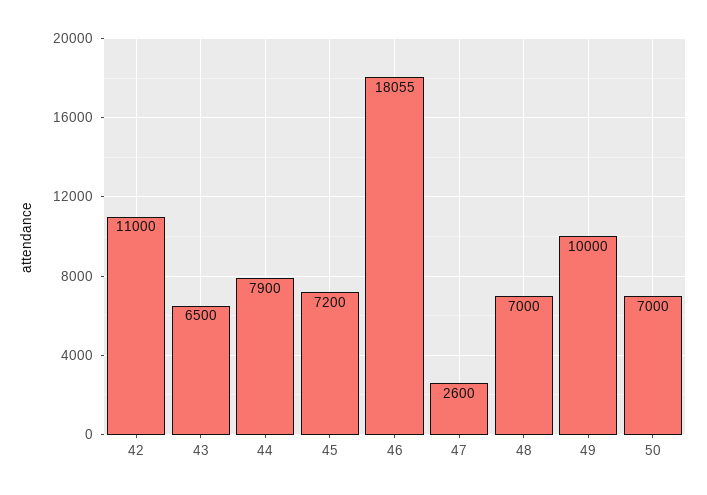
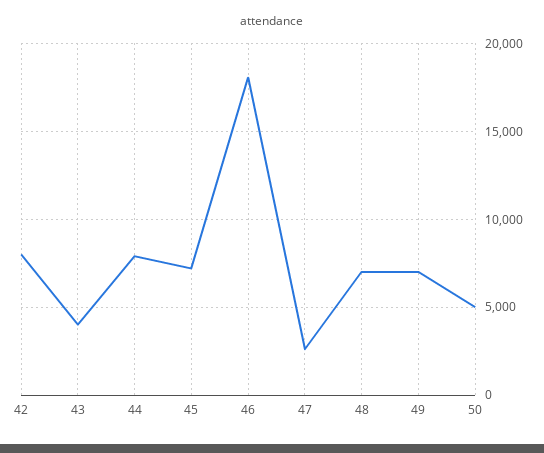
42: 11000 -> 8000
43: 6500 -> 4000
49: 10000 -> 7000
50: 7000 -> 5000

